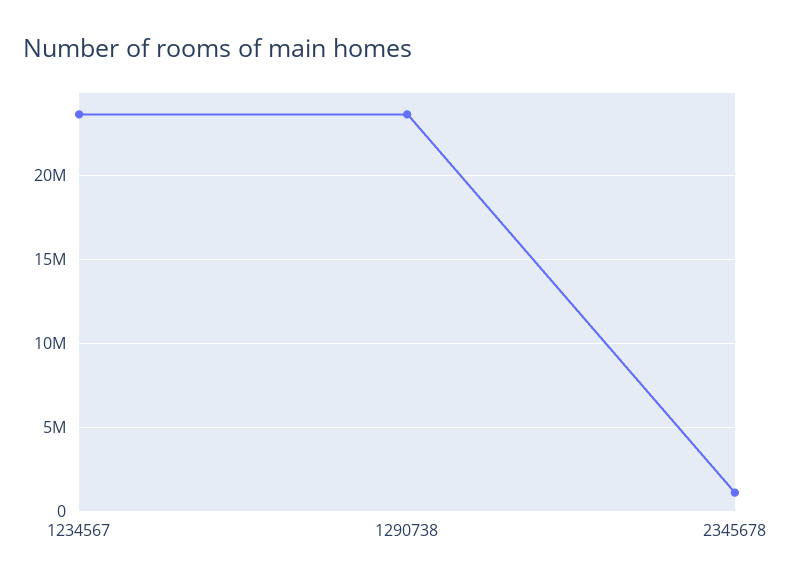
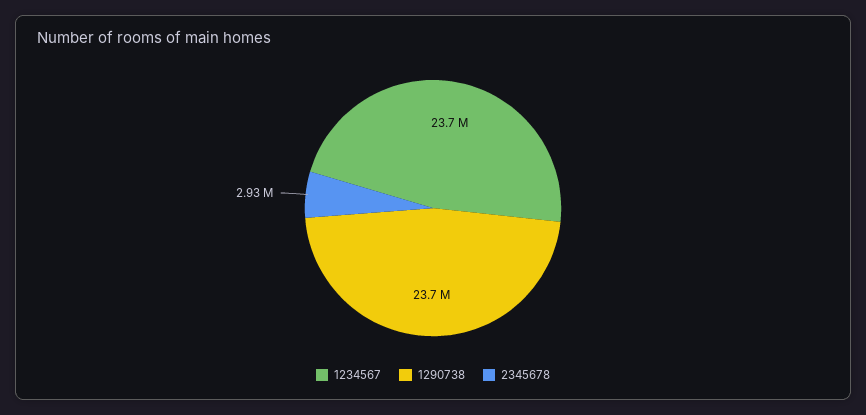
2345678: 1000000 -> 2930000

